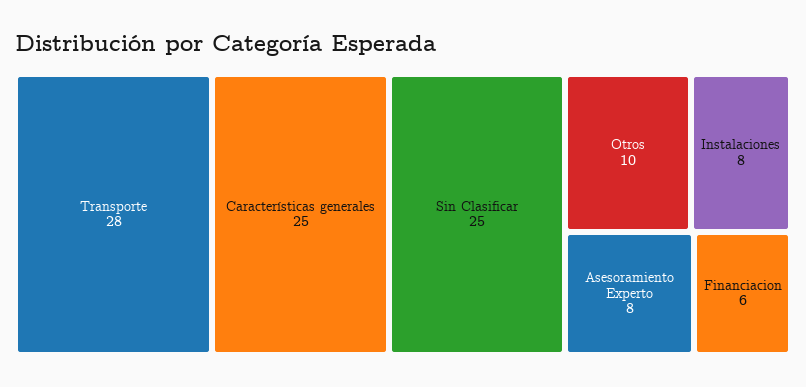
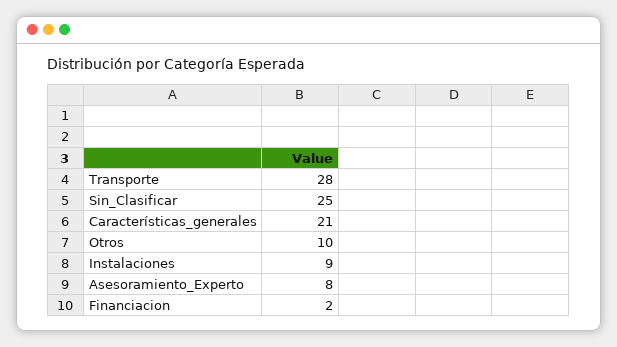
Características generales: 25 -> 21
Instalaciones: 8 -> 9
Financiacion: 6 -> 2

